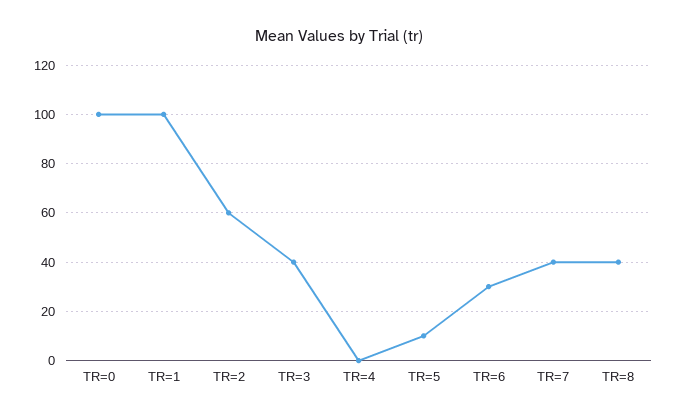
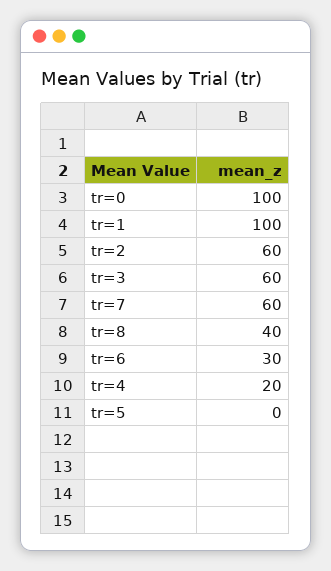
TR=3: 40 -> 60
TR=4: 0 -> 20
TR=5: 10 -> 0
TR=7: 40 -> 60

